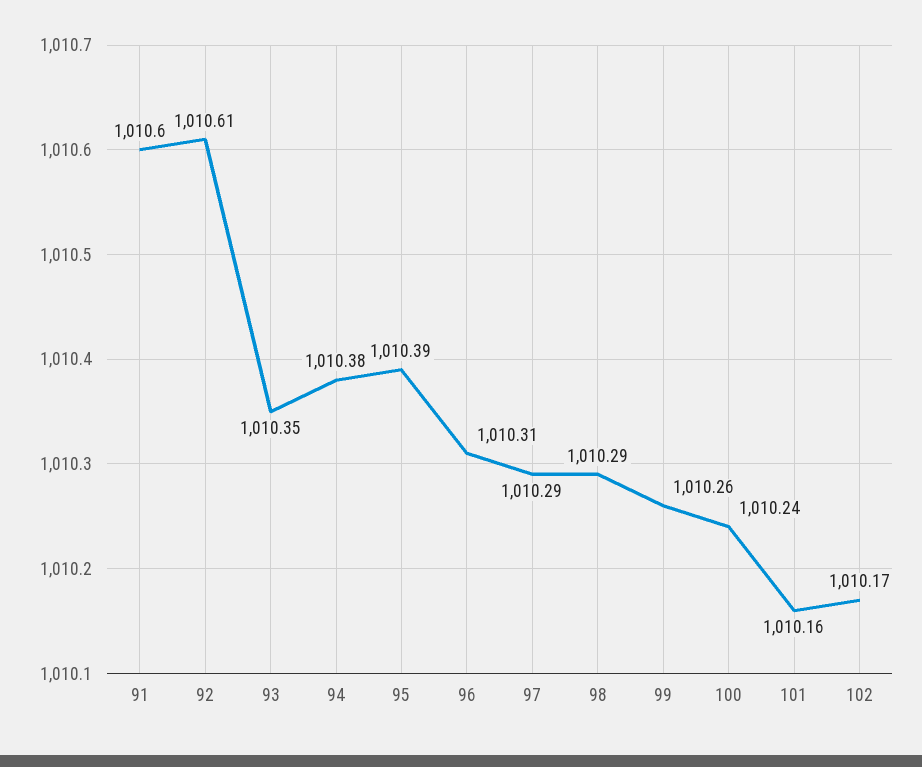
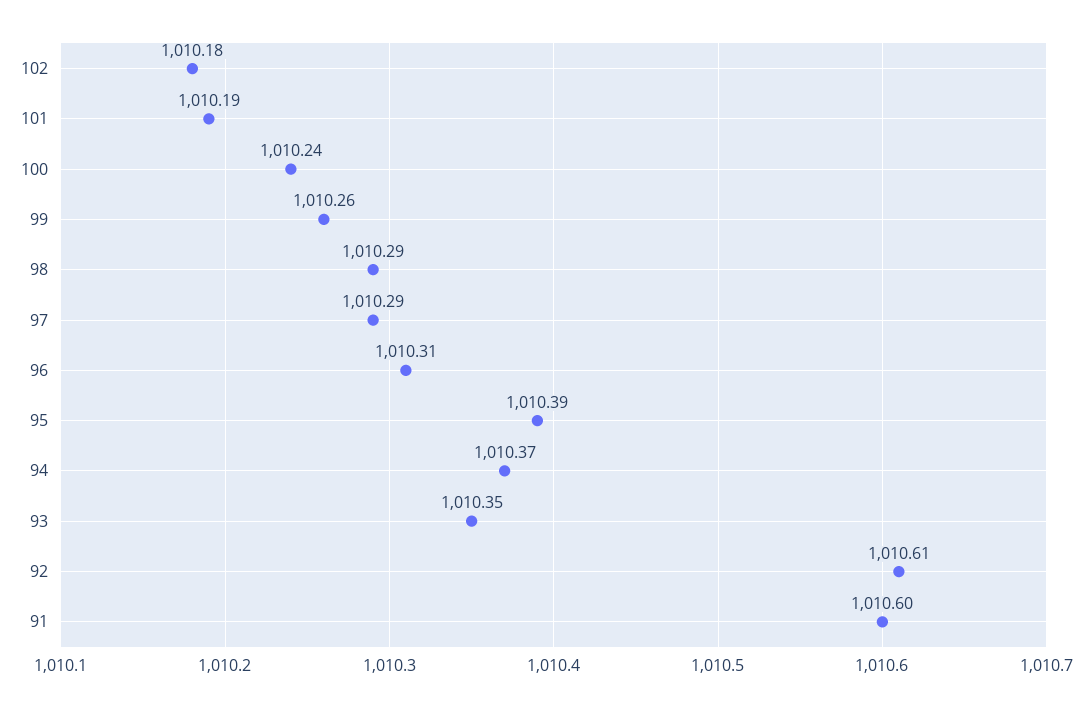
94: 1010.38 -> 1010.37
101: 1010.16 -> 1010.19
102: 1010.17 -> 1010.18

